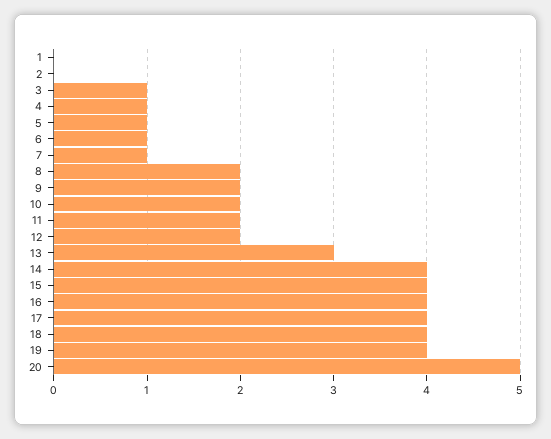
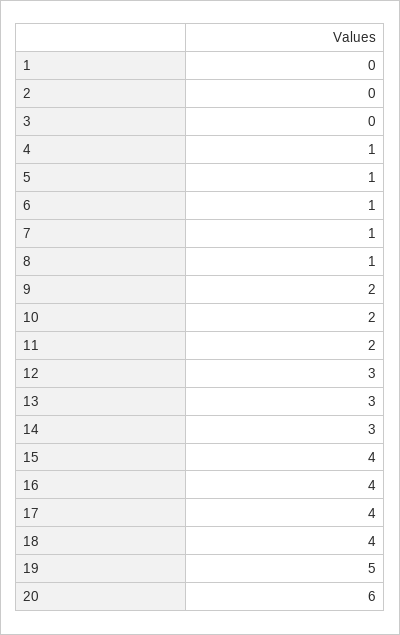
3: 1 -> 0
8: 2 -> 1
12: 2 -> 3
14: 4 -> 3
19: 4 -> 5
20: 5 -> 6

